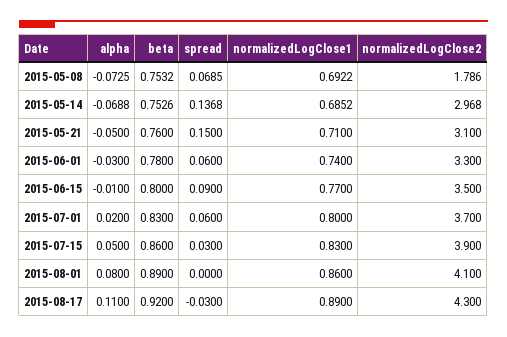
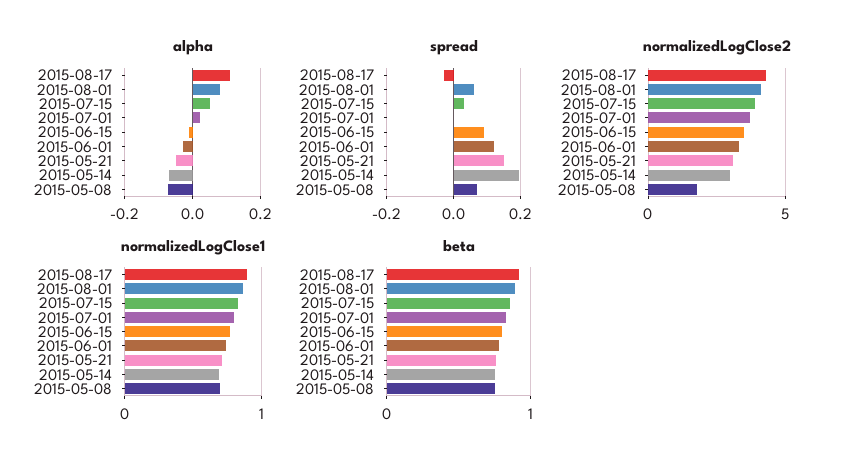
spread, 2015-05-14: 0.1368 -> 0.2
spread, 2015-06-01: 0.06 -> 0.12
spread, 2015-07-01: 0.06 -> 0
spread, 2015-08-01: 0 -> 0.06

